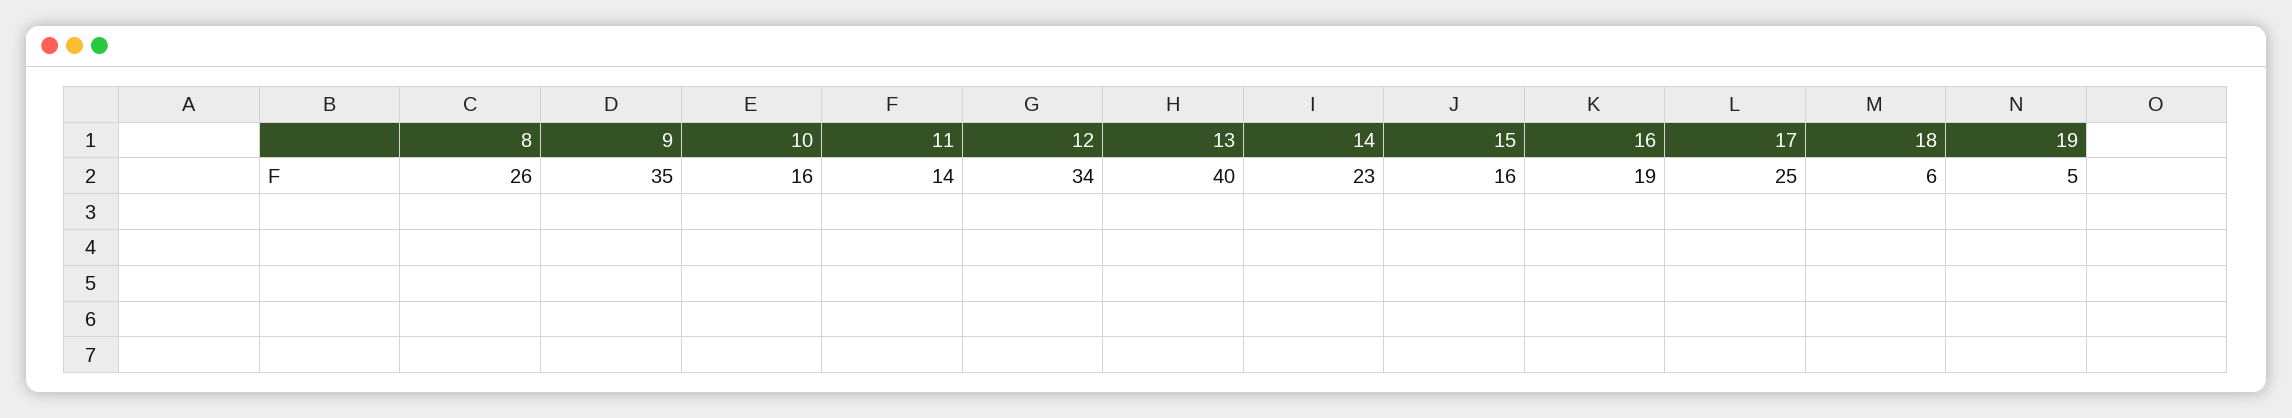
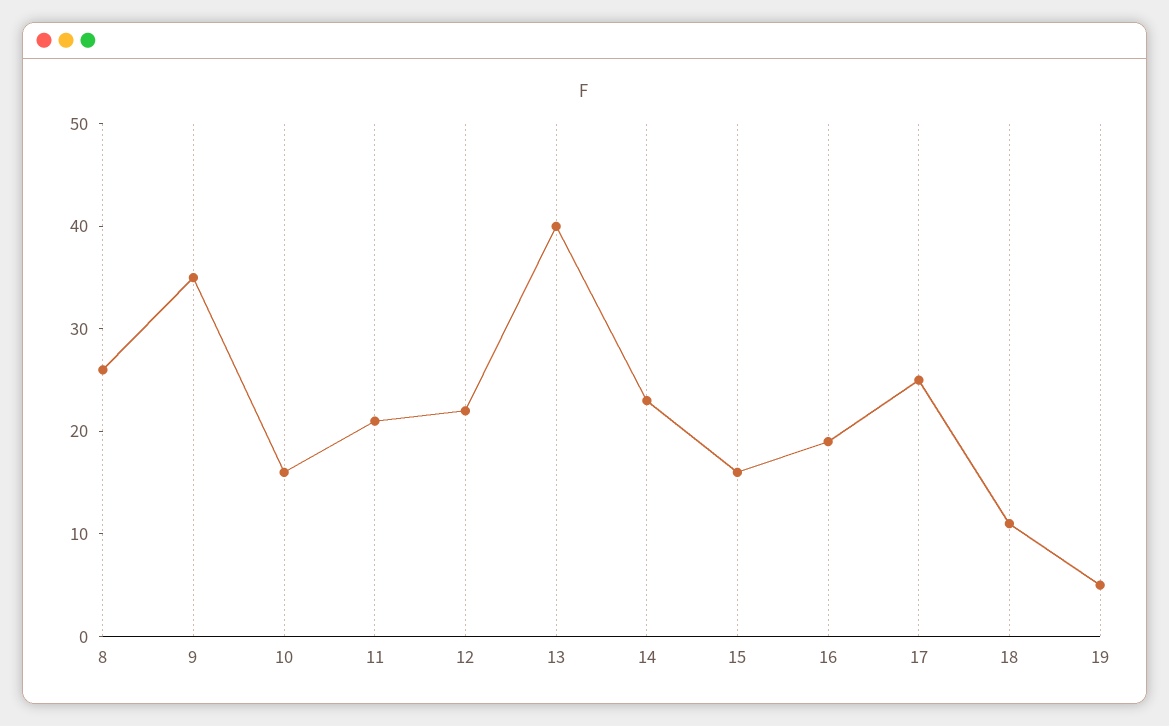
11: 14 -> 21
12: 34 -> 22
18: 6 -> 11

